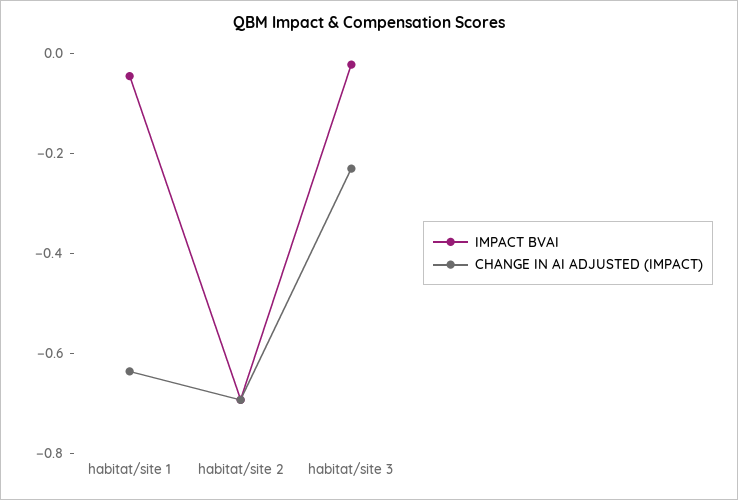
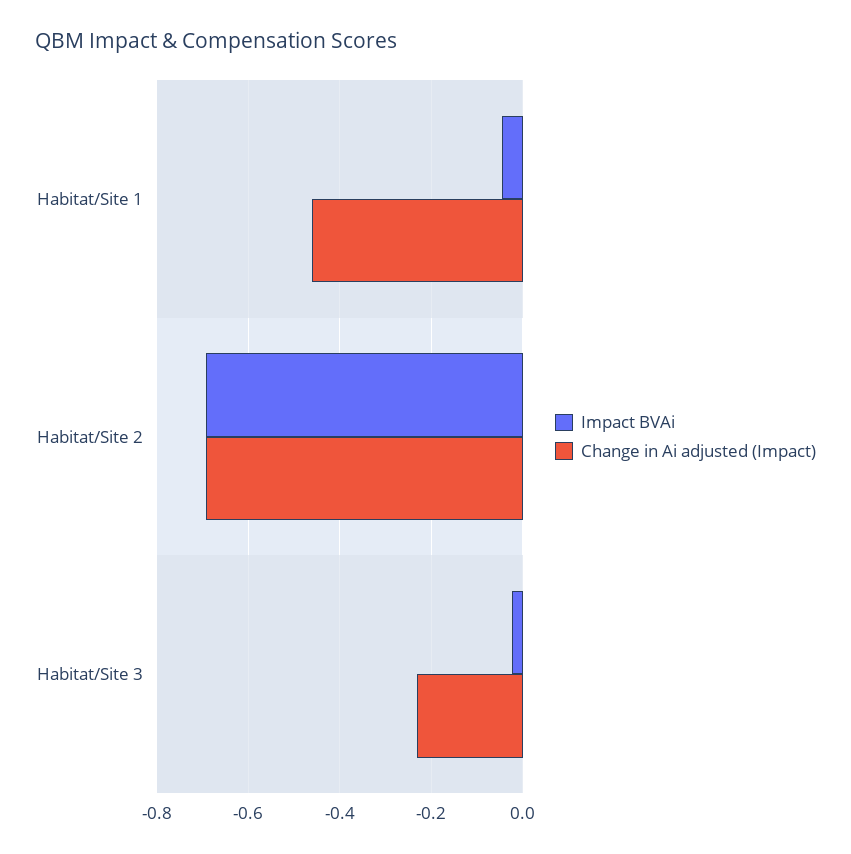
CHANGE IN AI ADJUSTED (IMPACT), habitat/site 1: -0.65 -> -0.46

